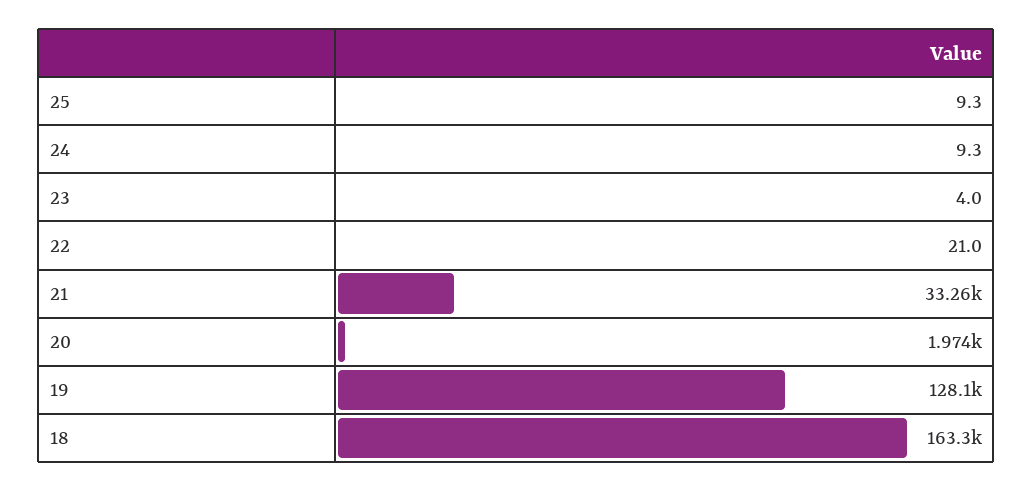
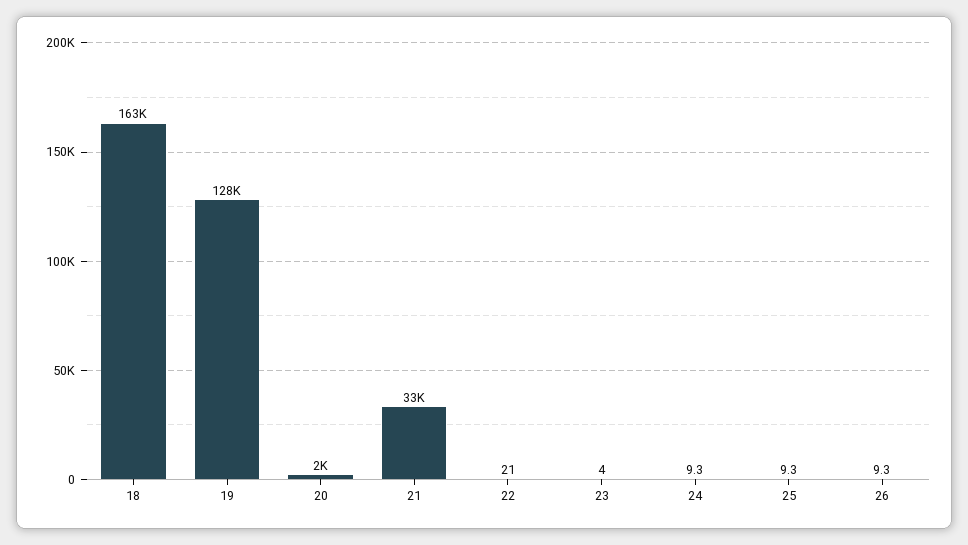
26: none -> 9.3

